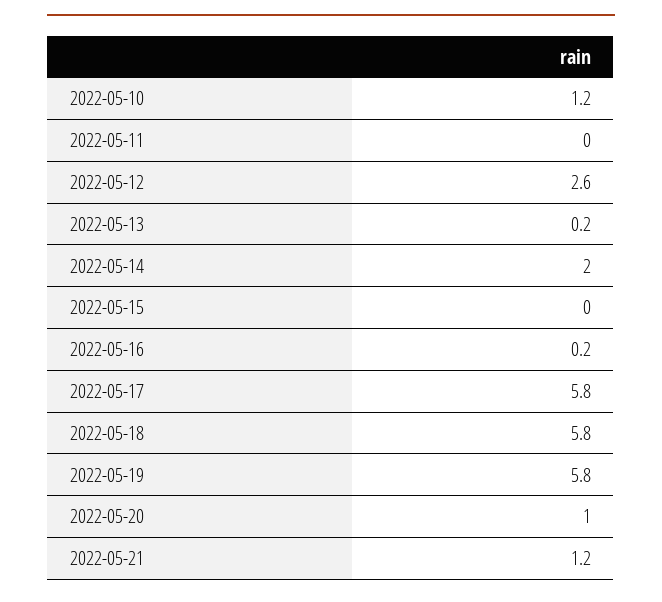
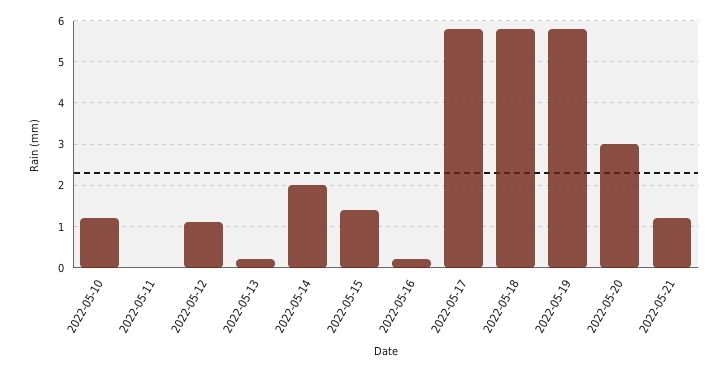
2022-05-12: 2.6 -> 1
2022-05-15: 0 -> 1.5
2022-05-20: 1 -> 3

